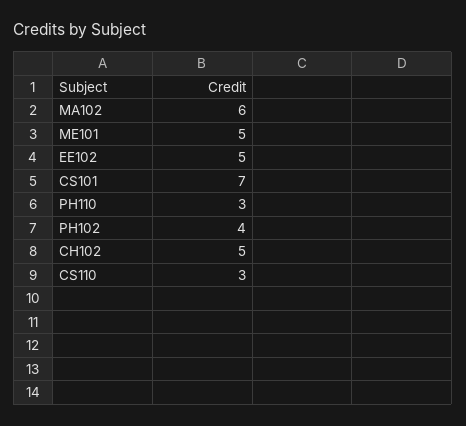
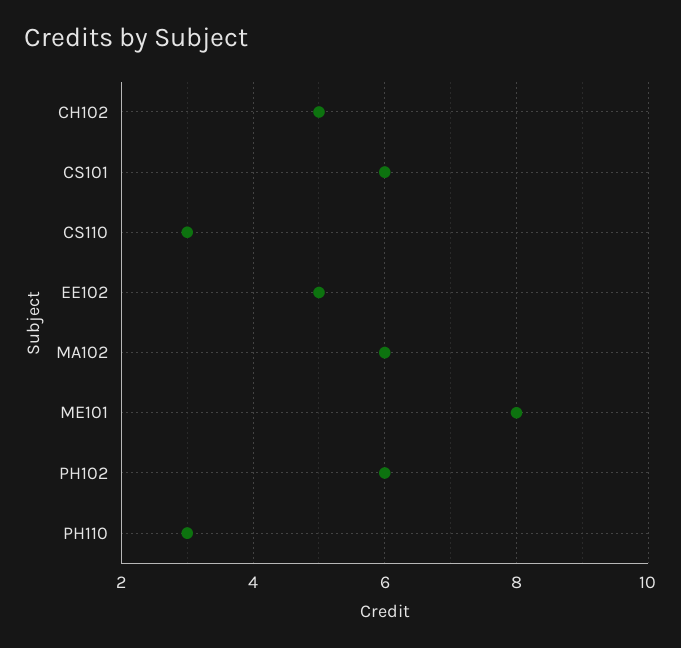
ME101: 5 -> 8
CS101: 7 -> 6
PH102: 4 -> 6

